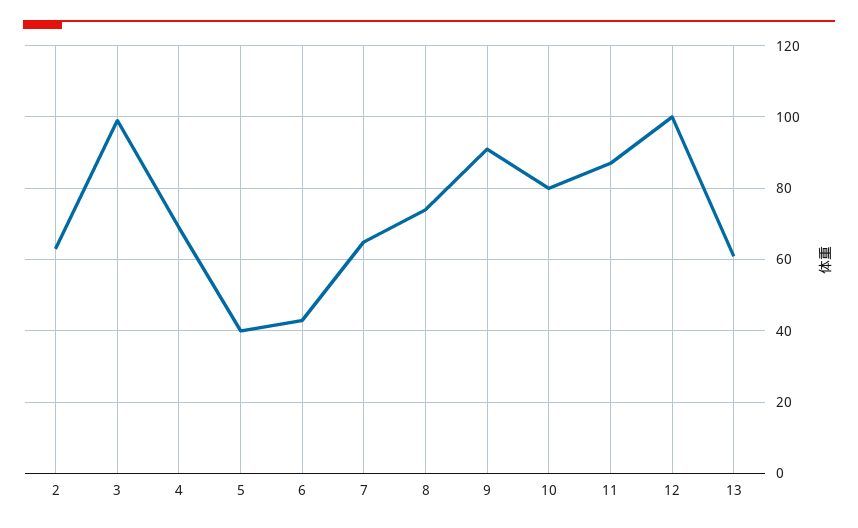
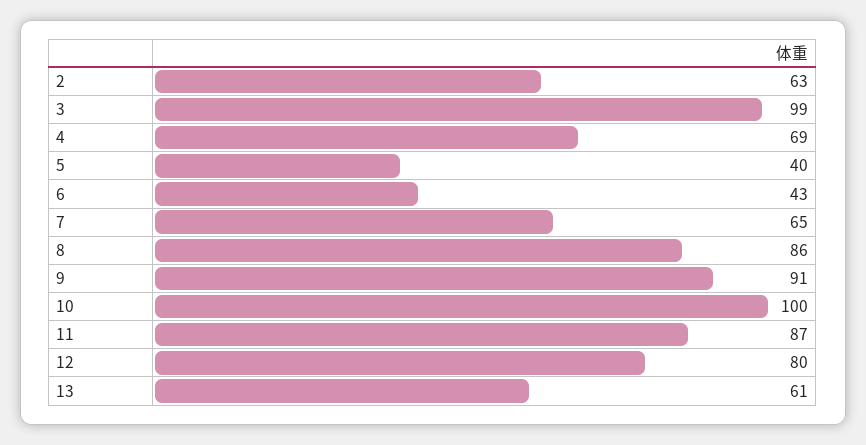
8: 75 -> 86
10: 80 -> 100
12: 100 -> 80

